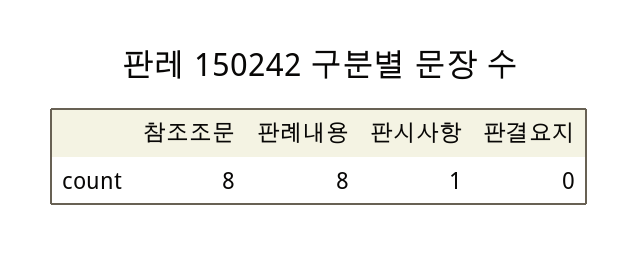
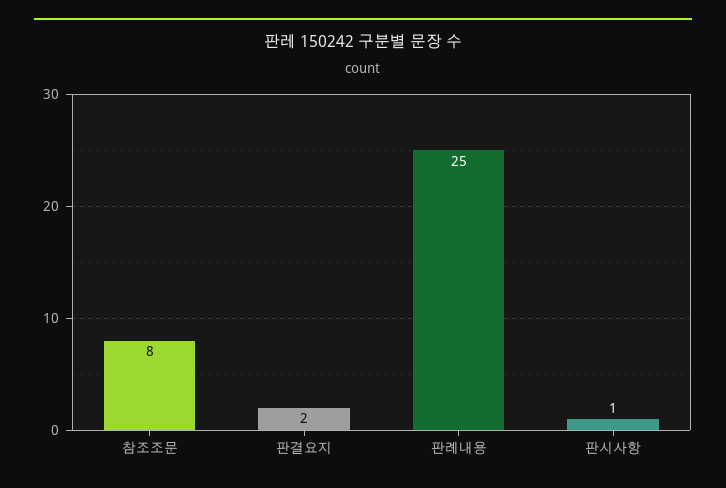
판례내용: 8 -> 25
판결요지: 0 -> 2

